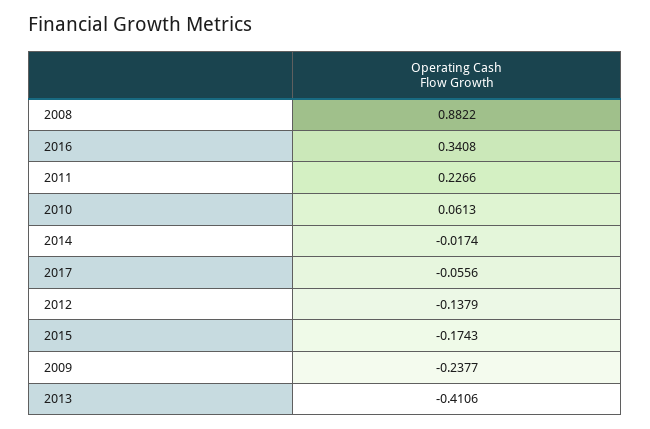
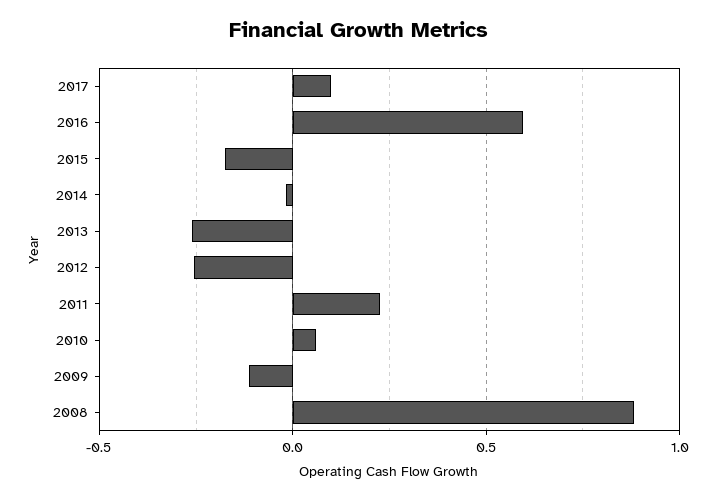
2016: 0.3408 -> 0.6
2017: -0.0556 -> 0.1
2012: -0.1379 -> -0.25
2009: -0.2377 -> -0.1
2013: -0.4106 -> -0.25

